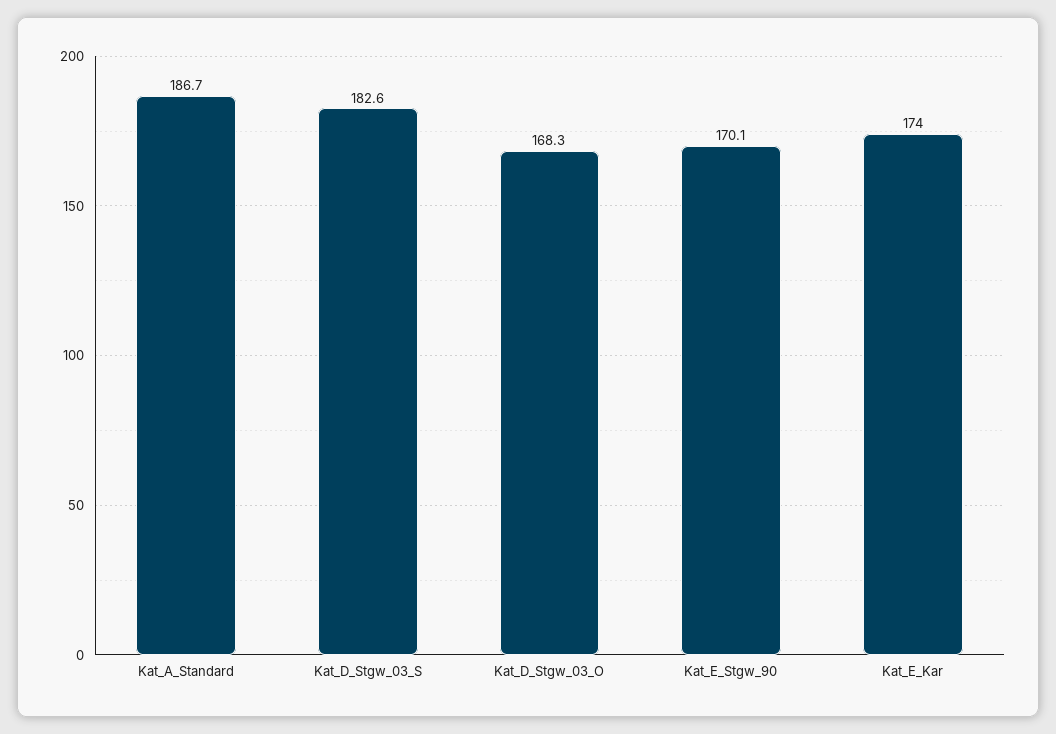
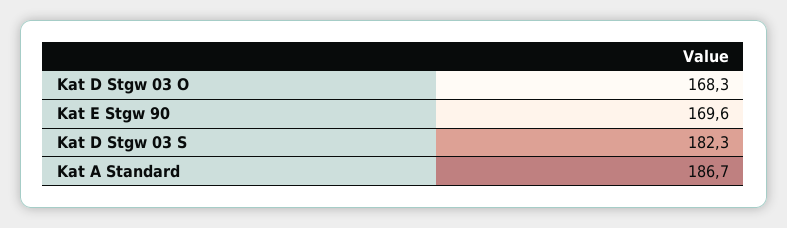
Kat_D_Stgw_03_S: 182.6 -> 182.3
Kat_E_Stgw_90: 170.1 -> 169.6
Kat_E_Kar: 174 -> none

